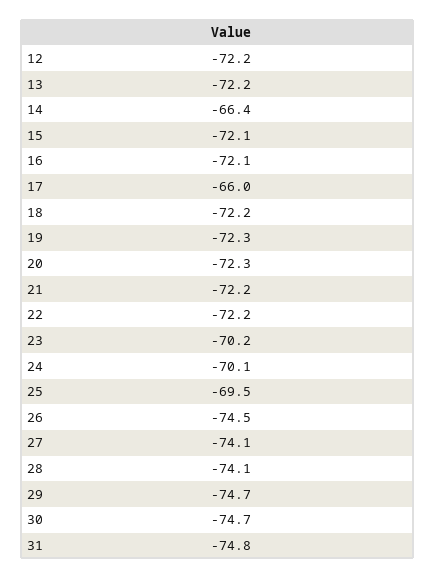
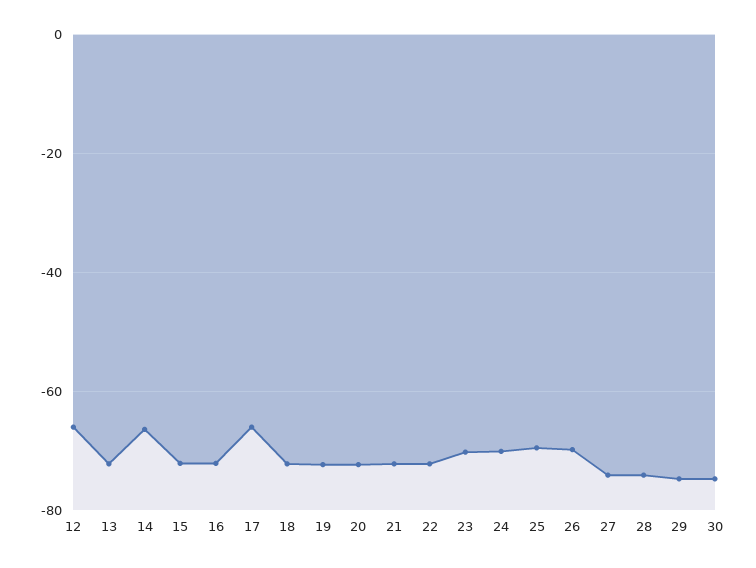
12: -72.2 -> -66
26: -74.5 -> -70
31: -74.8 -> none

